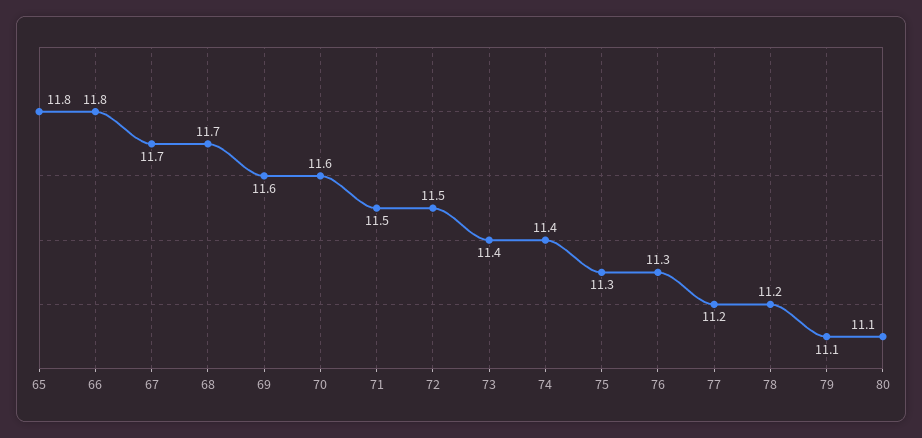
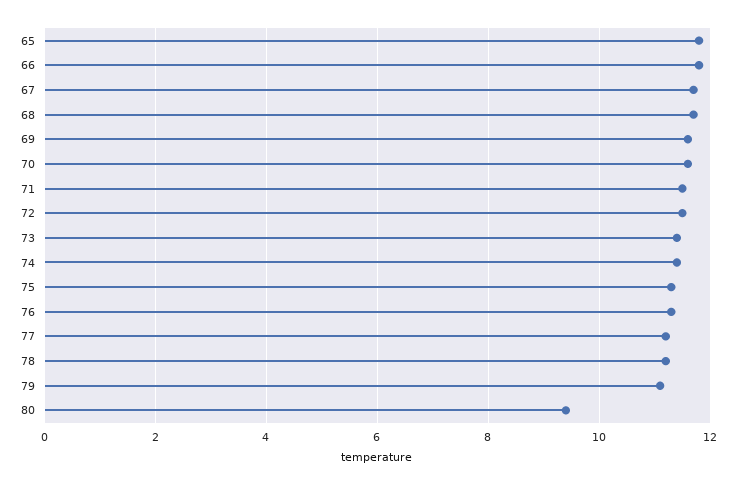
80: 11.1 -> 9.5

